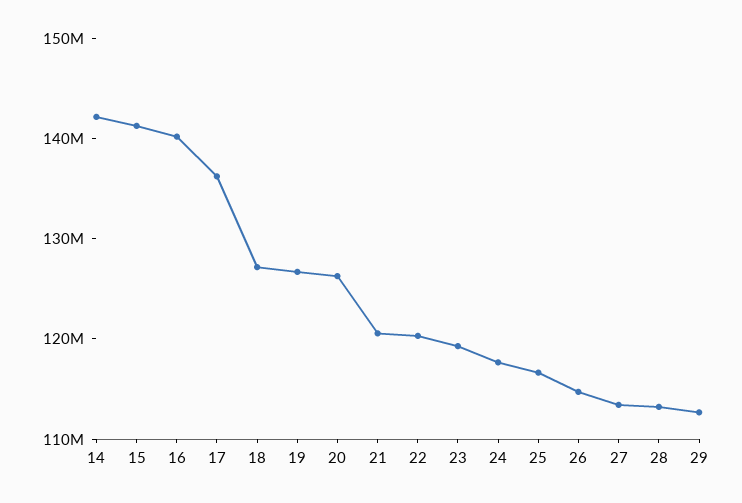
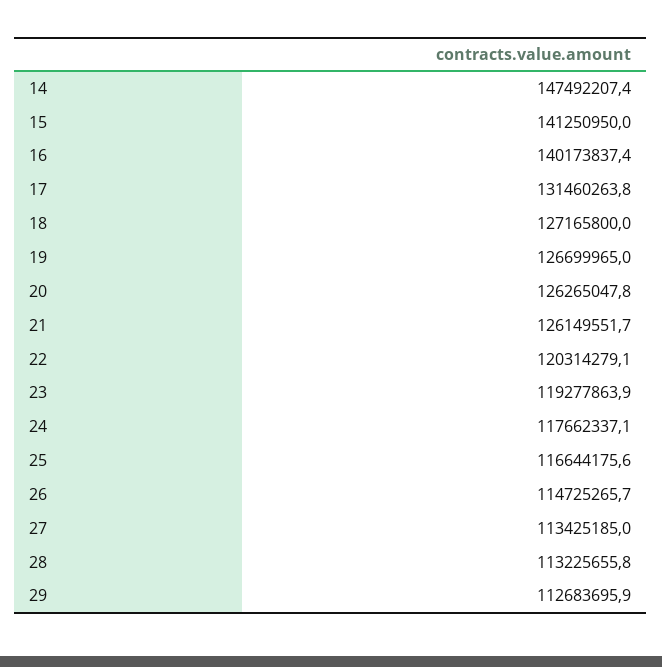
14: 142000000 -> 147492207.4
17: 136000000 -> 131460263.8
21: 120000000 -> 126149551.7

